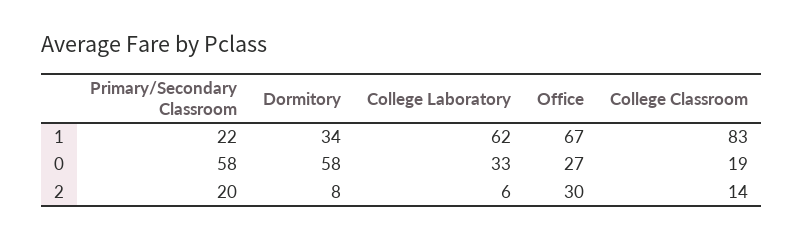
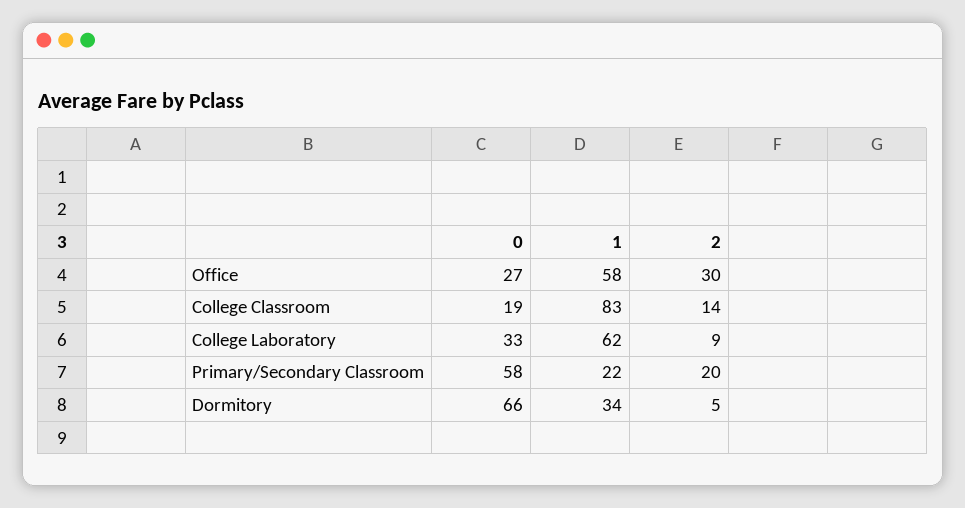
Office, 1: 67 -> 58
Dormitory, 0: 58 -> 66
Dormitory, 2: 8 -> 5
College Laboratory, 2: 6 -> 9

